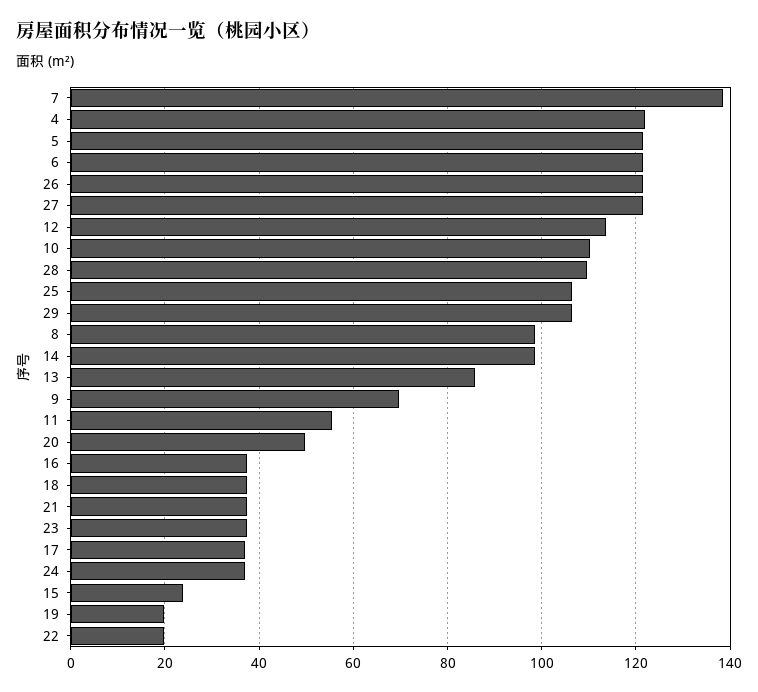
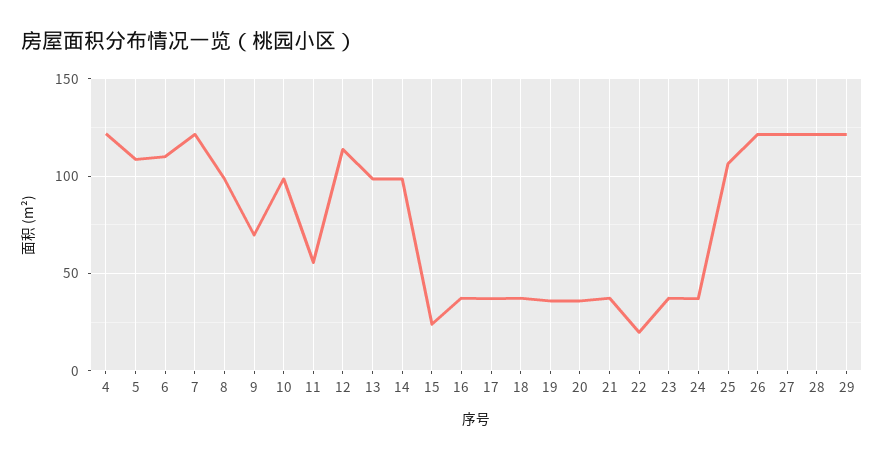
7: 138 -> 120
5: 122 -> 110
6: 122 -> 110
10: 110 -> 100
28: 110 -> 120
29: 106 -> 120
13: 86 -> 100
20: 50 -> 35
19: 20 -> 35

